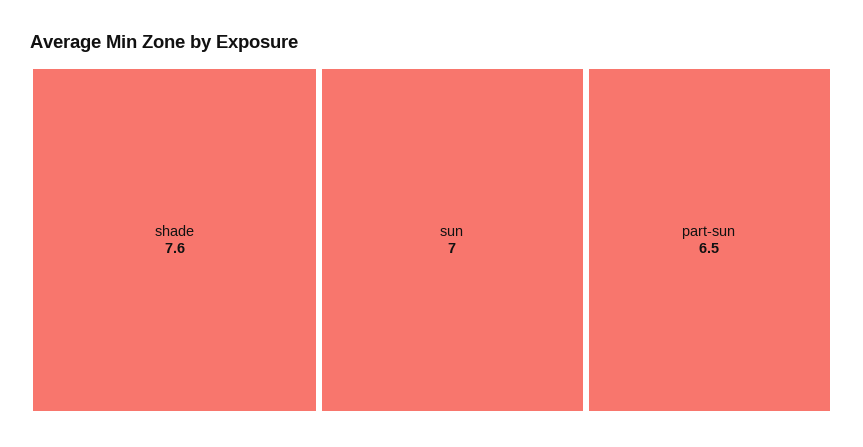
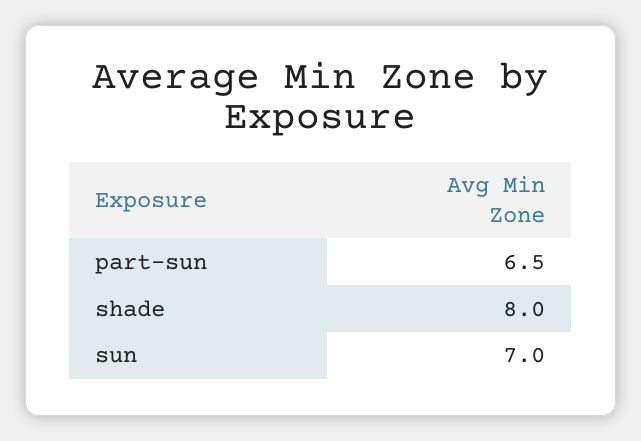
shade: 7.6 -> 8

